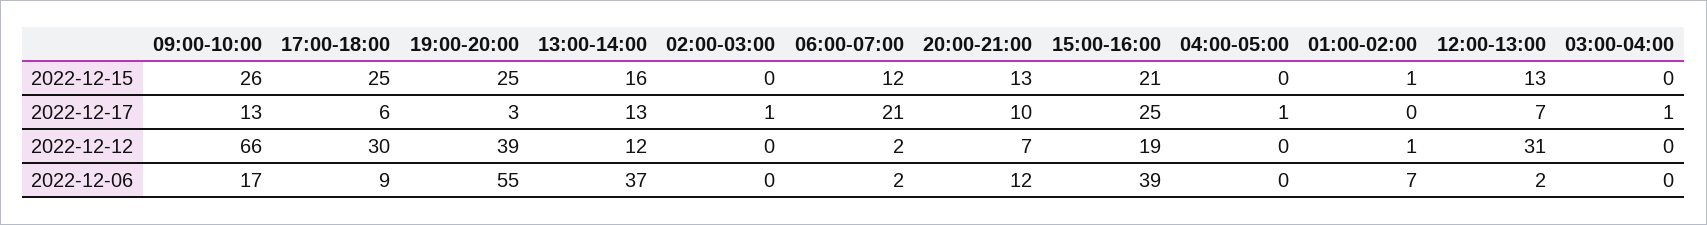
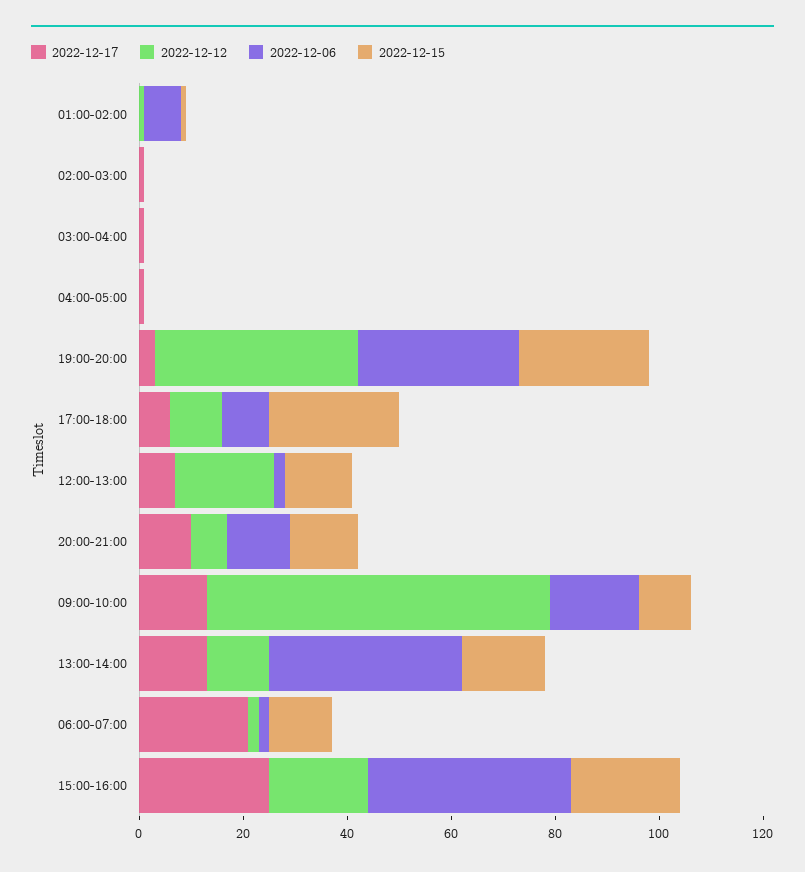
2022-12-15, 09:00-10:00: 26 -> 10
2022-12-12, 17:00-18:00: 30 -> 10
2022-12-12, 12:00-13:00: 31 -> 20
2022-12-06, 19:00-20:00: 55 -> 30

